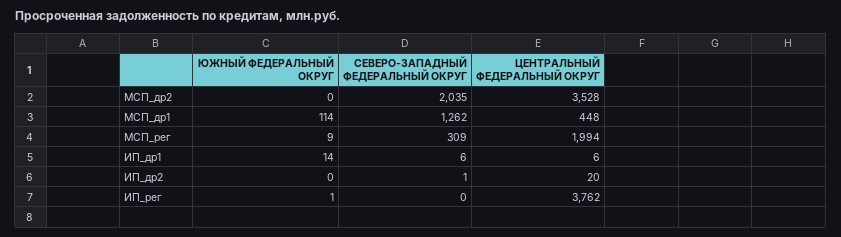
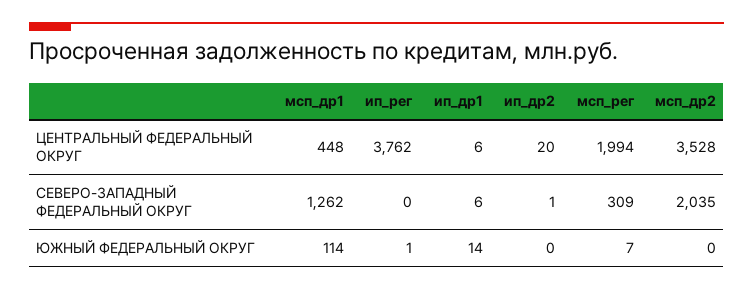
ЮЖНЫЙ ФЕДЕРАЛЬНЫЙ ОКРУГ, МСП_рег: 9 -> 7

